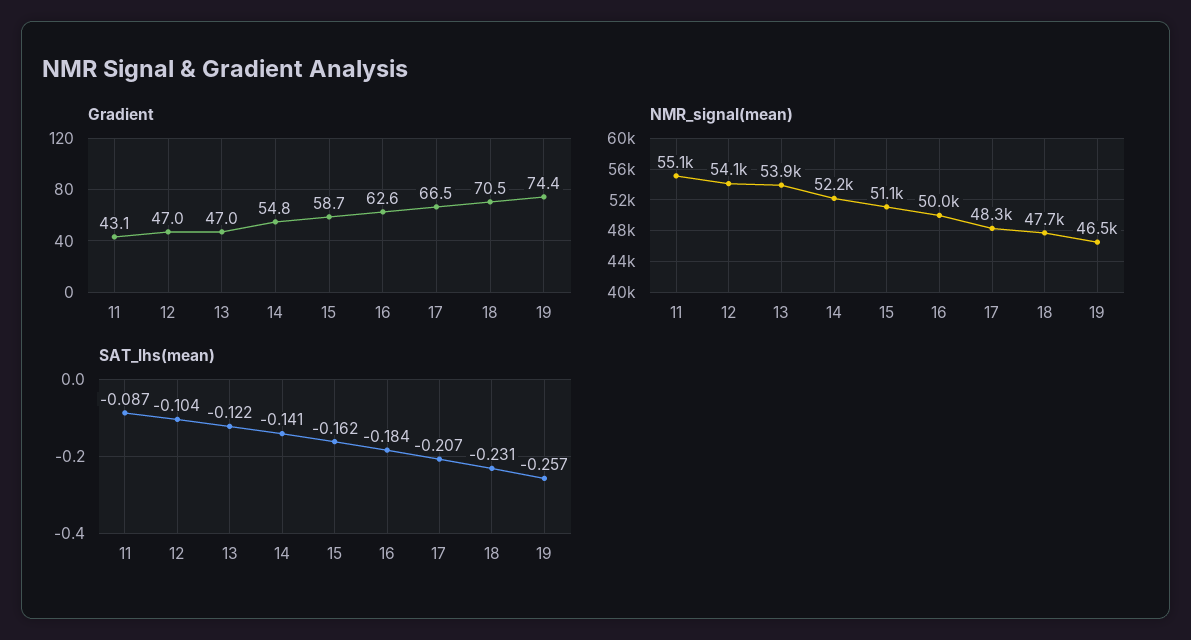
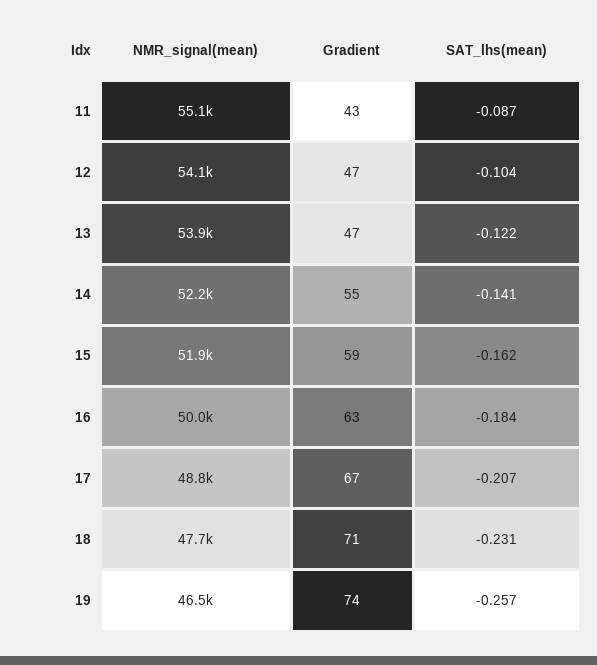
NMR_signal(mean), 15: 51100 -> 51900
NMR_signal(mean), 17: 48300 -> 48800

